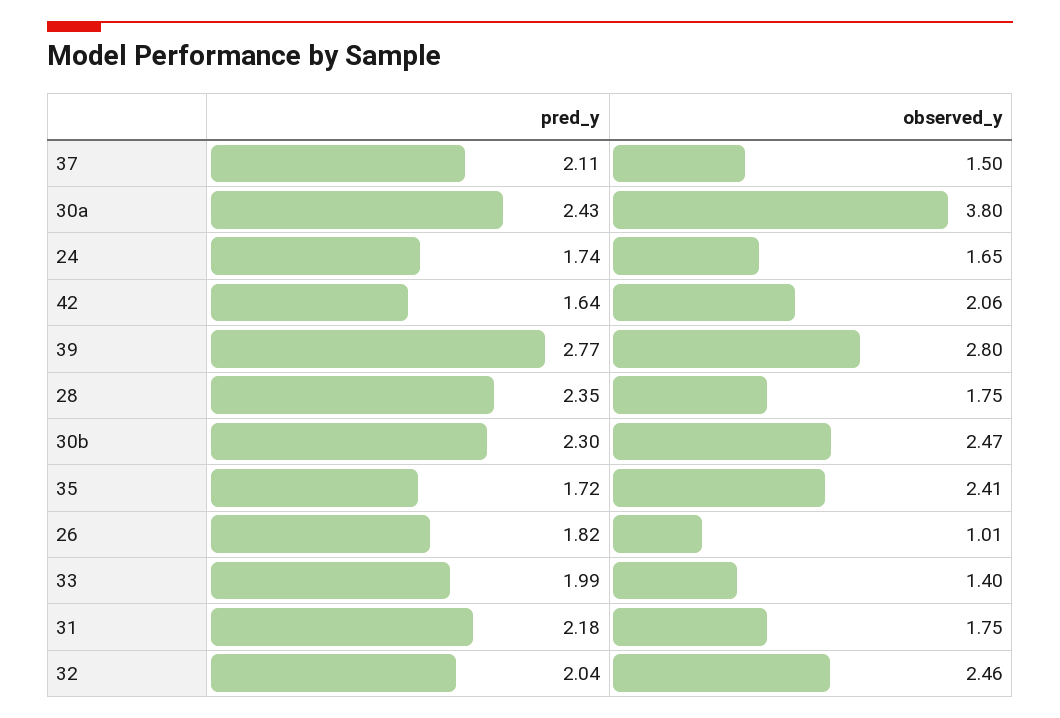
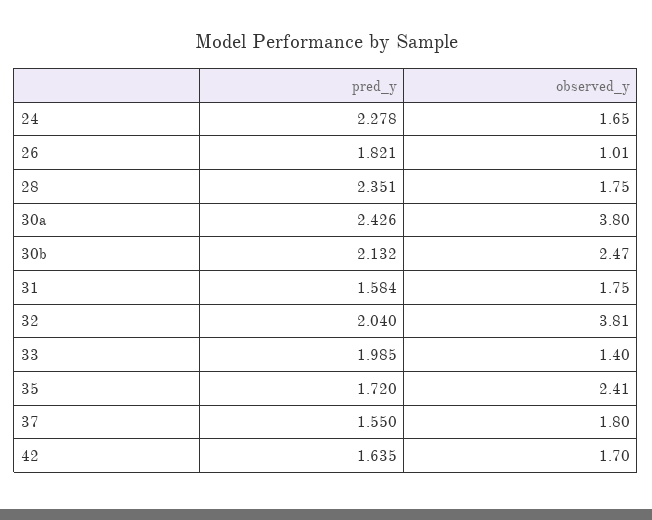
pred_y, 37: 2.11 -> 1.55
observed_y, 37: 1.5 -> 1.8
pred_y, 24: 1.74 -> 2.278
observed_y, 42: 2.06 -> 1.7
pred_y, 39: 2.77 -> none
observed_y, 39: 2.8 -> none
pred_y, 30b: 2.3 -> 2.132
pred_y, 31: 2.18 -> 1.584
observed_y, 32: 2.46 -> 3.81

